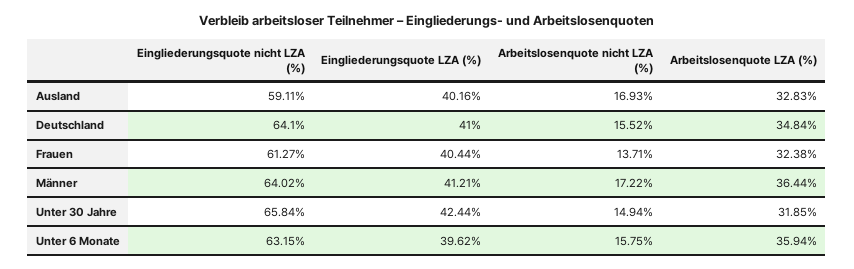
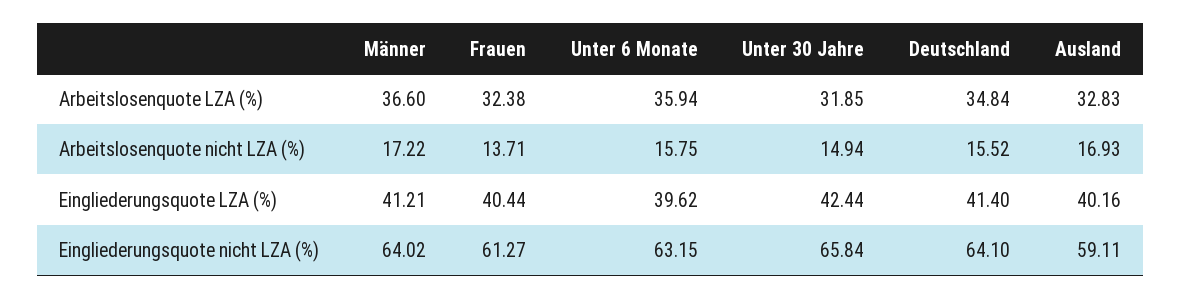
Eingliederungsquote LZA (%), Deutschland: 41 -> 41.4
Arbeitslosenquote LZA (%), Männer: 36.44 -> 36.6

